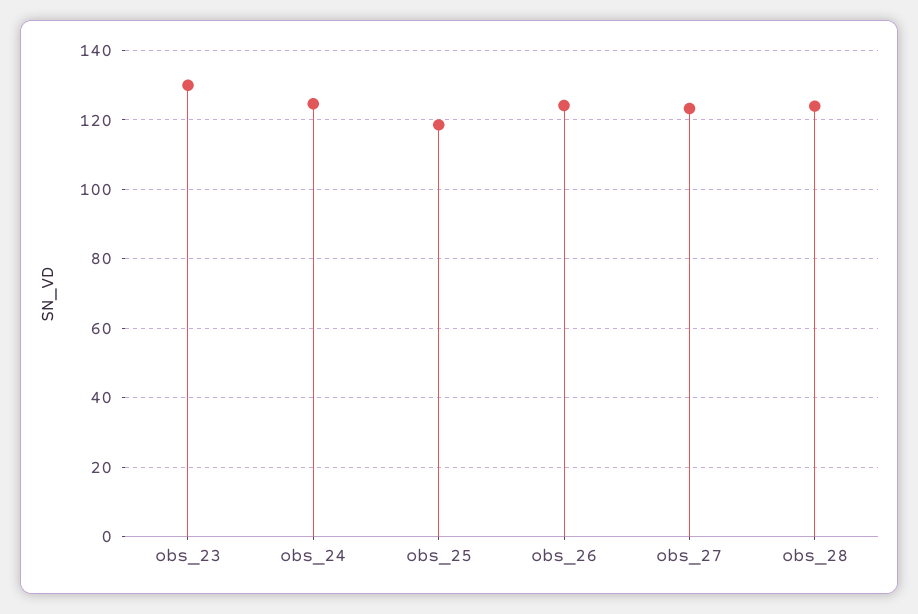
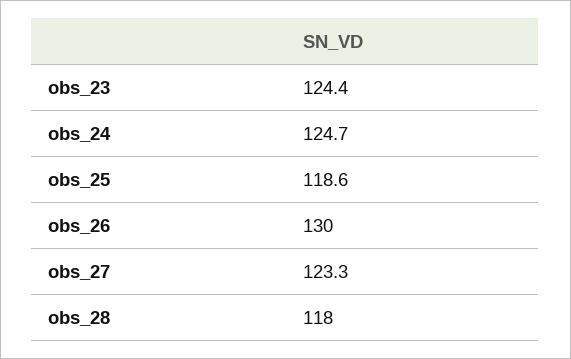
obs_23: 130 -> 124.4
obs_26: 124 -> 130
obs_28: 124 -> 118

